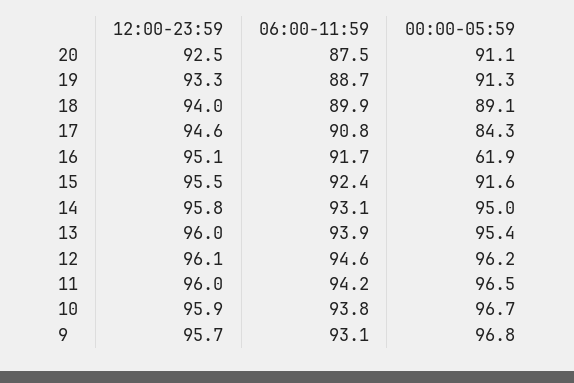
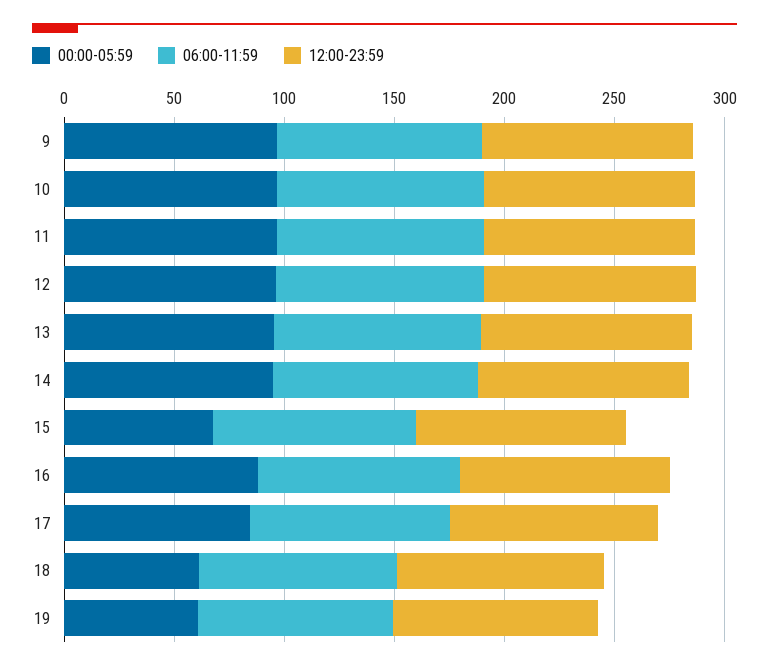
12:00-23:59, 20: 92.5 -> none
06:00-11:59, 20: 87.5 -> none
00:00-05:59, 20: 91.1 -> none
00:00-05:59, 19: 91.3 -> 60
00:00-05:59, 18: 89.1 -> 60
00:00-05:59, 16: 61.9 -> 90
00:00-05:59, 15: 91.6 -> 70

